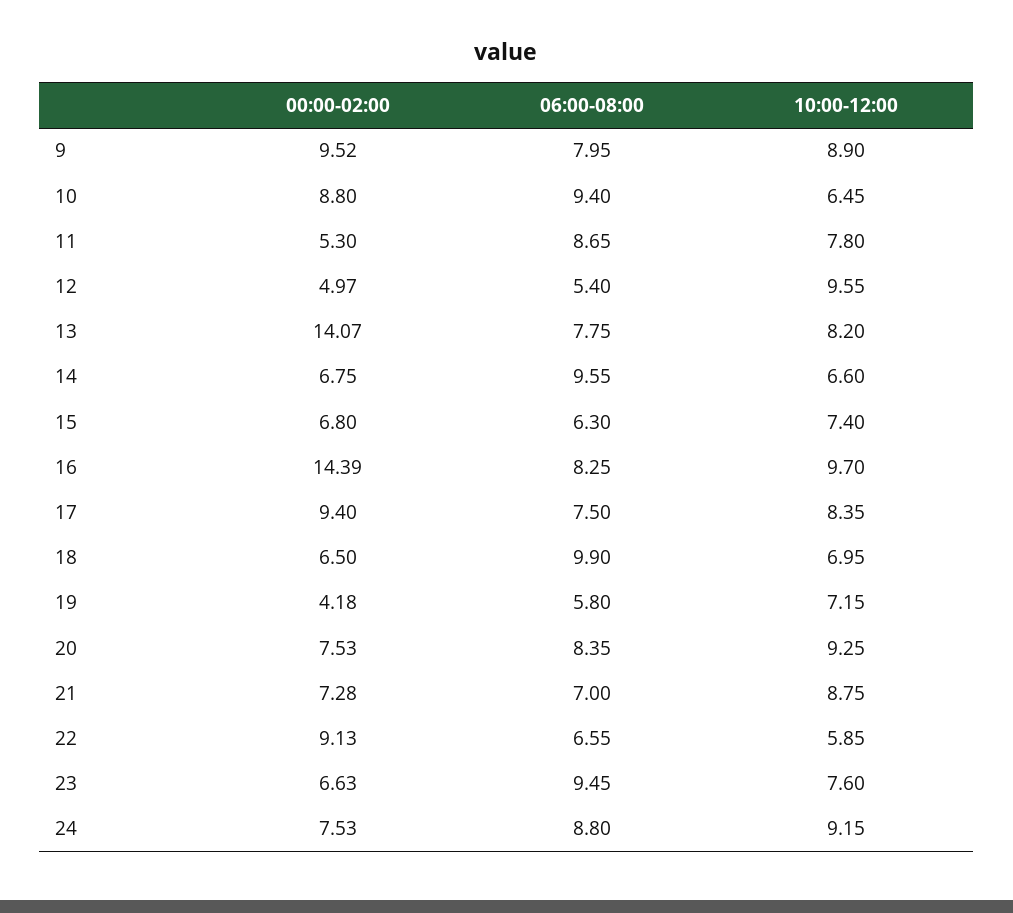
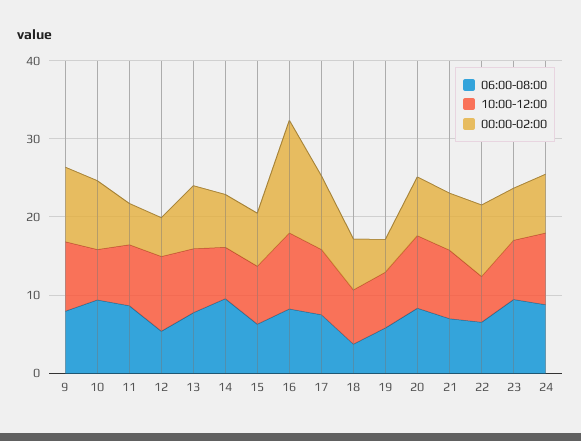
00:00-02:00, 13: 14.07 -> 8
06:00-08:00, 18: 9.9 -> 4

